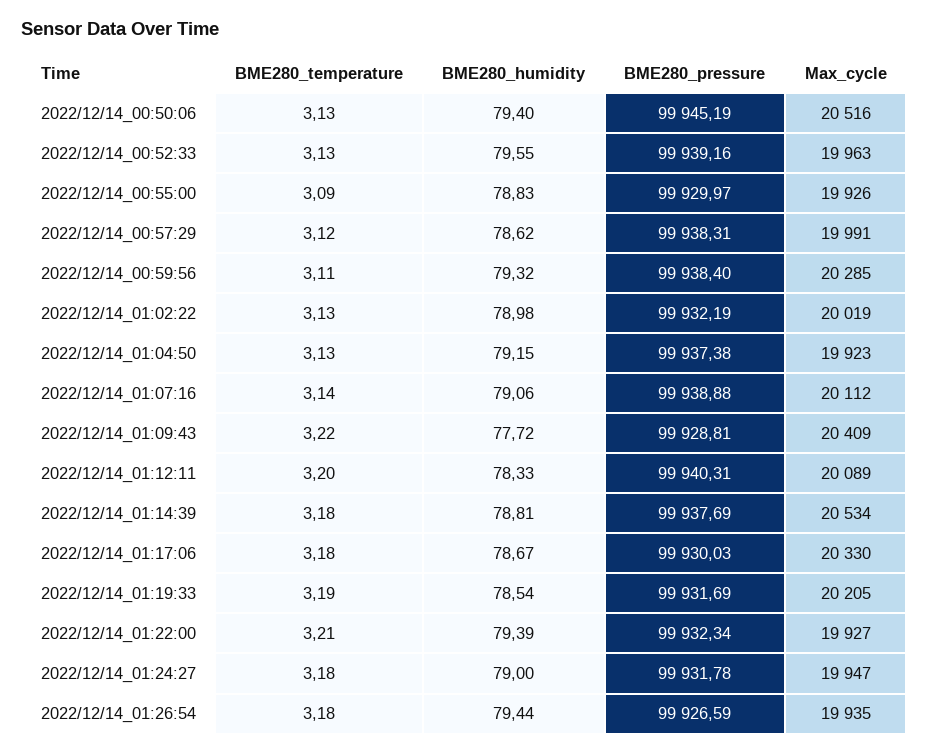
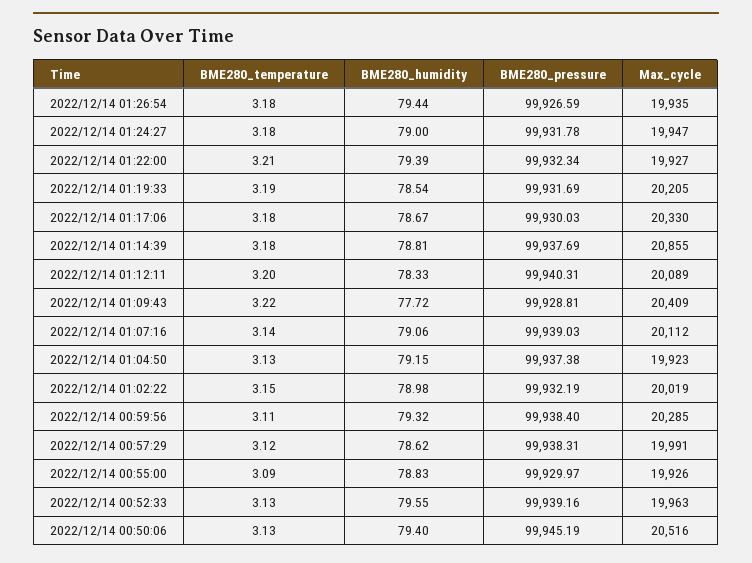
BME280_temperature, 2022/12/14_01:02:22: 3.13 -> 3.15
BME280_pressure, 2022/12/14_01:07:16: 99938.88 -> 99939.03
Max_cycle, 2022/12/14_01:14:39: 20534 -> 20855

